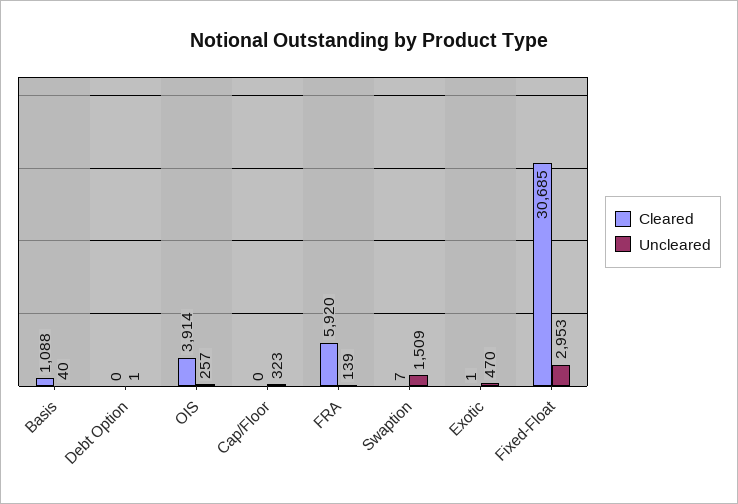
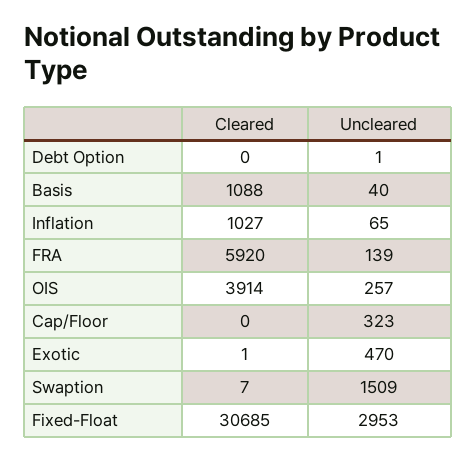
Cleared, Inflation: none -> 1027
Uncleared, Inflation: none -> 65

